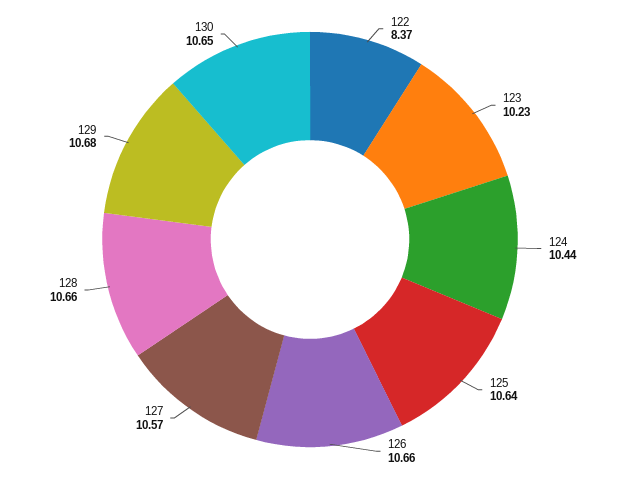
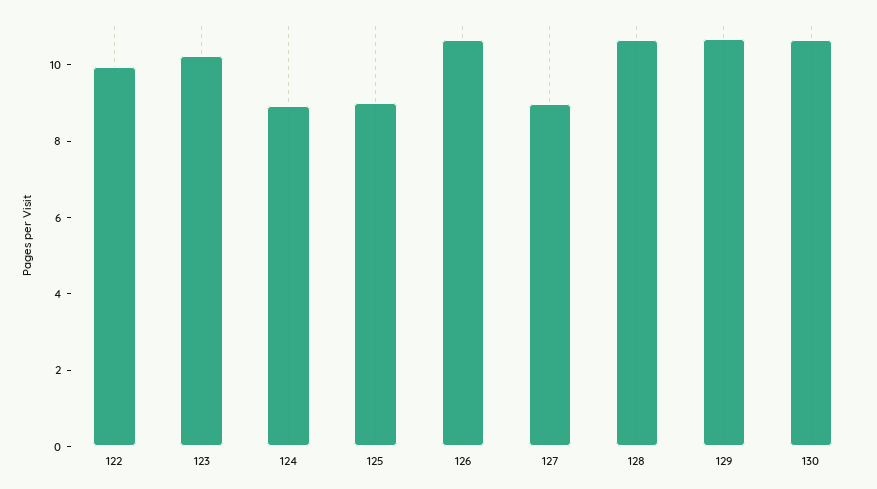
122: 8.37 -> 10
124: 10.44 -> 9
125: 10.64 -> 9
127: 10.57 -> 9

